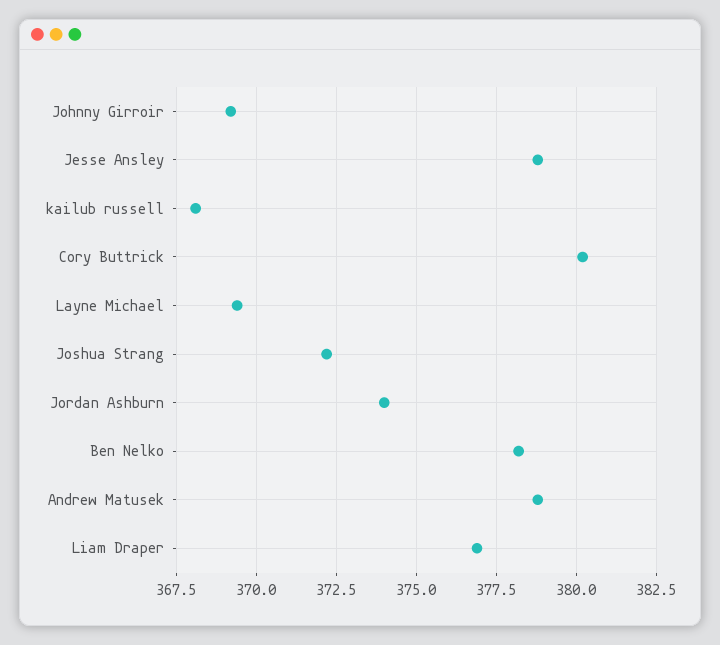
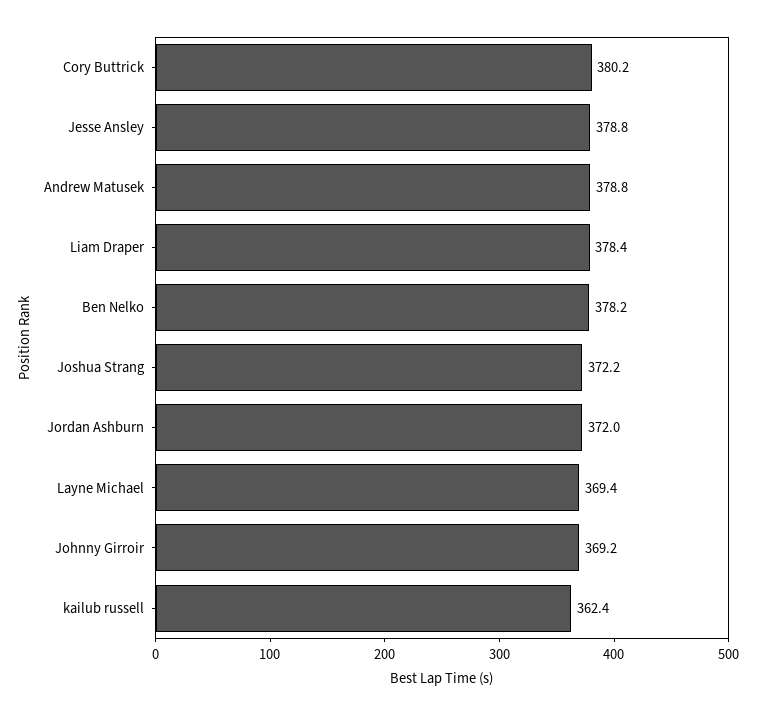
kailub russell: 368 -> 362.4
Jordan Ashburn: 374 -> 372
Liam Draper: 377 -> 378.4

